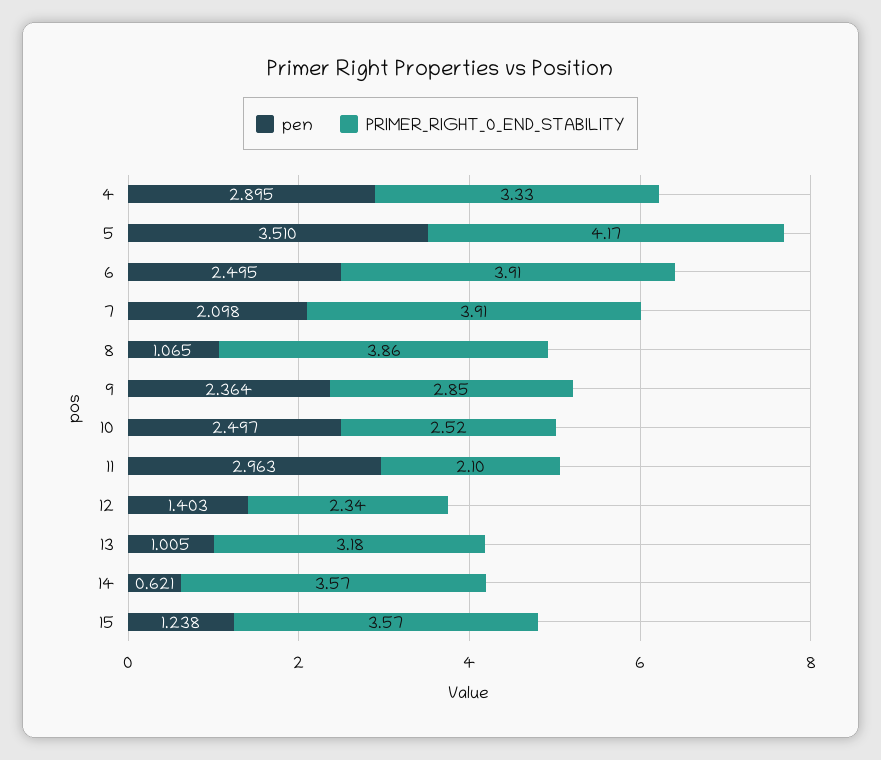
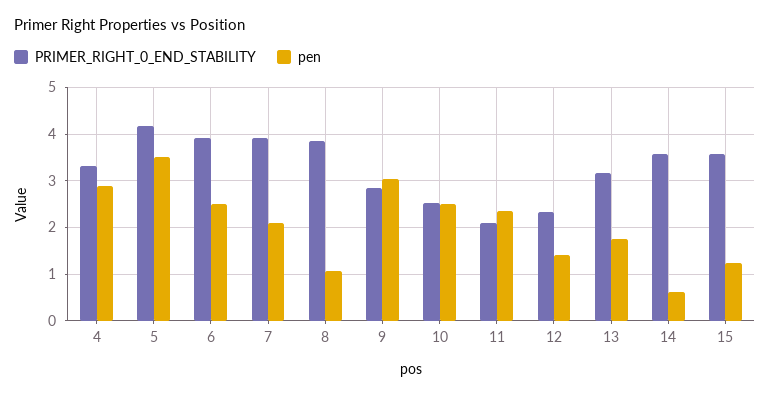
pen, 9: 2.364 -> 3
pen, 11: 2.963 -> 2.4
pen, 13: 1.005 -> 1.8

